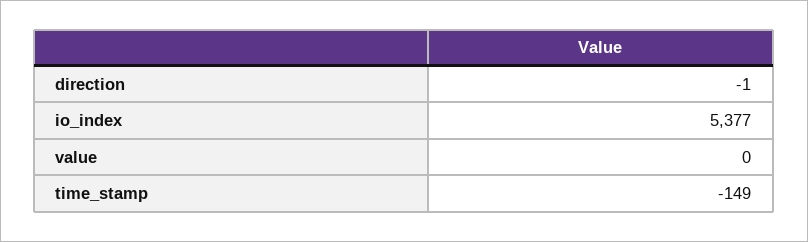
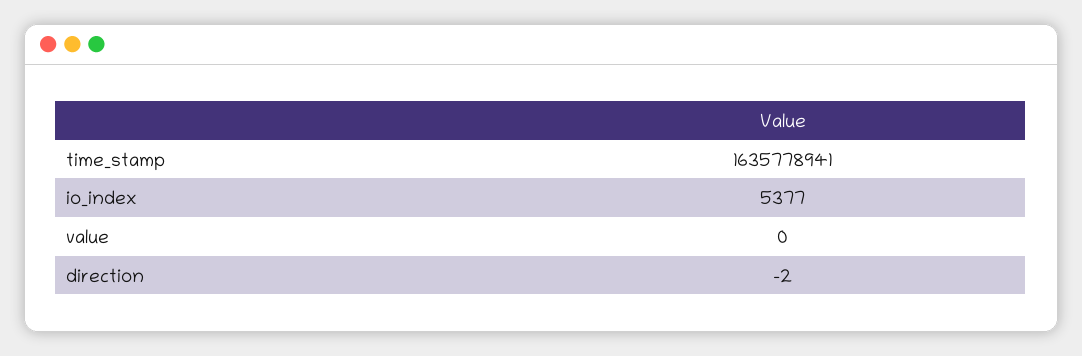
direction: -1 -> -2
time_stamp: -149 -> 1635778941

